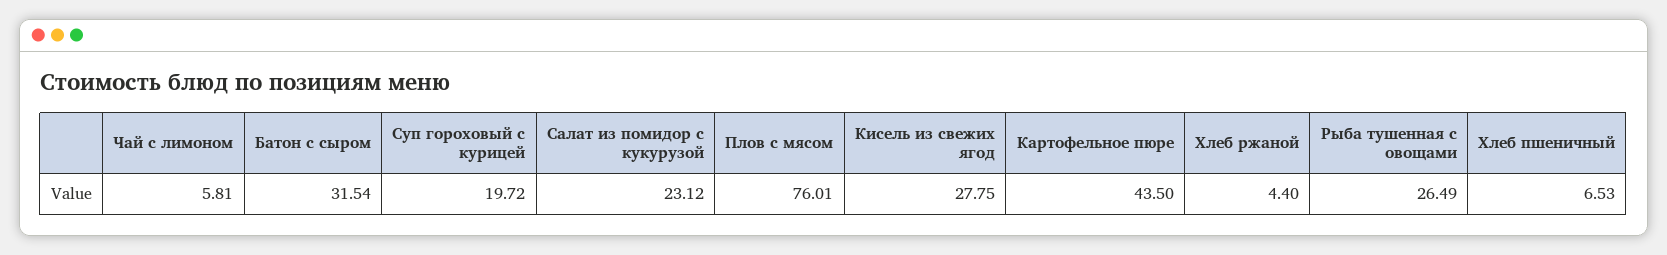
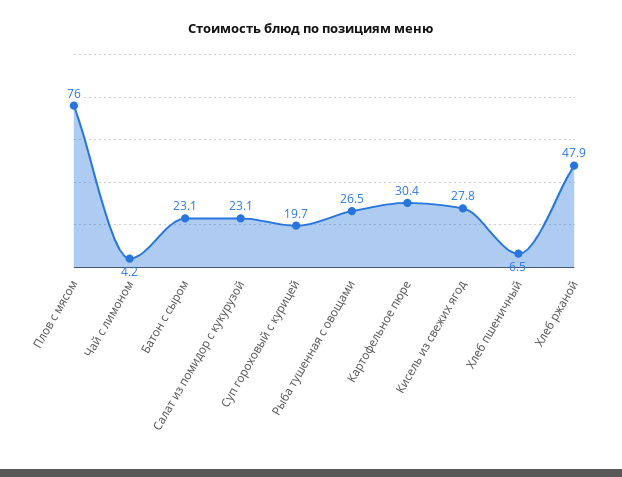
Чай с лимоном: 5.81 -> 4.2
Батон с сыром: 31.54 -> 23.1
Картофельное пюре: 43.5 -> 30.4
Хлеб ржаной: 4.4 -> 47.9

